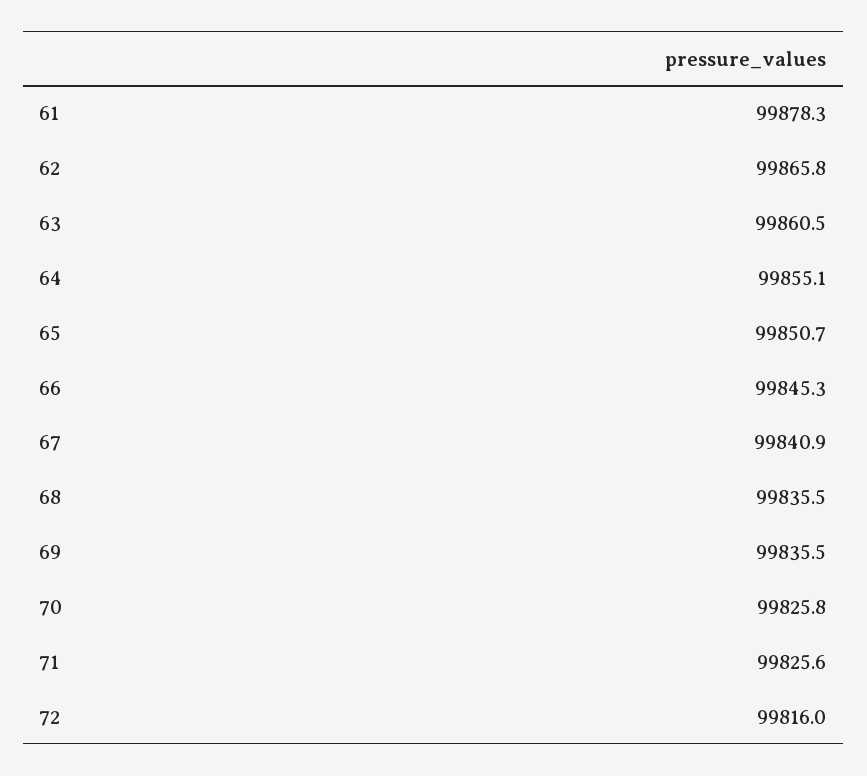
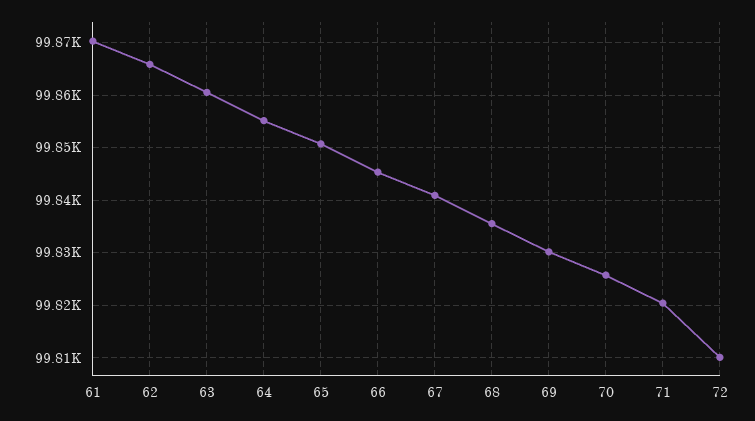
61: 99878.3 -> 99870
69: 99835.5 -> 99830
71: 99825.6 -> 99820
72: 99816 -> 99810

